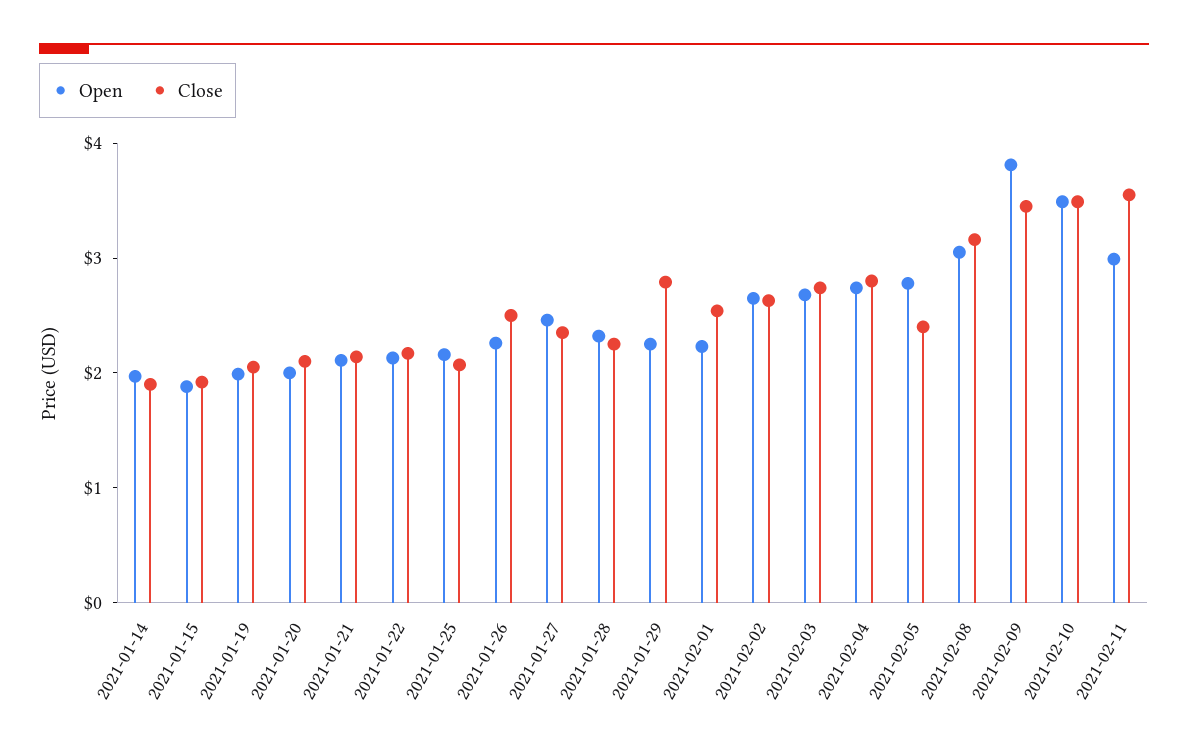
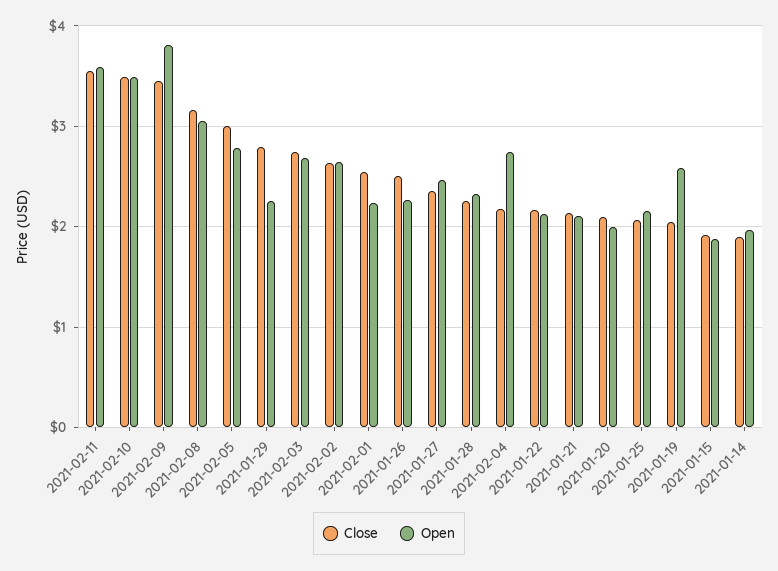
Open, 2021-01-19: 2 -> 2.6
Close, 2021-02-04: 2.8 -> 2.2
Close, 2021-02-05: 2.4 -> 3
Open, 2021-02-11: 3 -> 3.6

